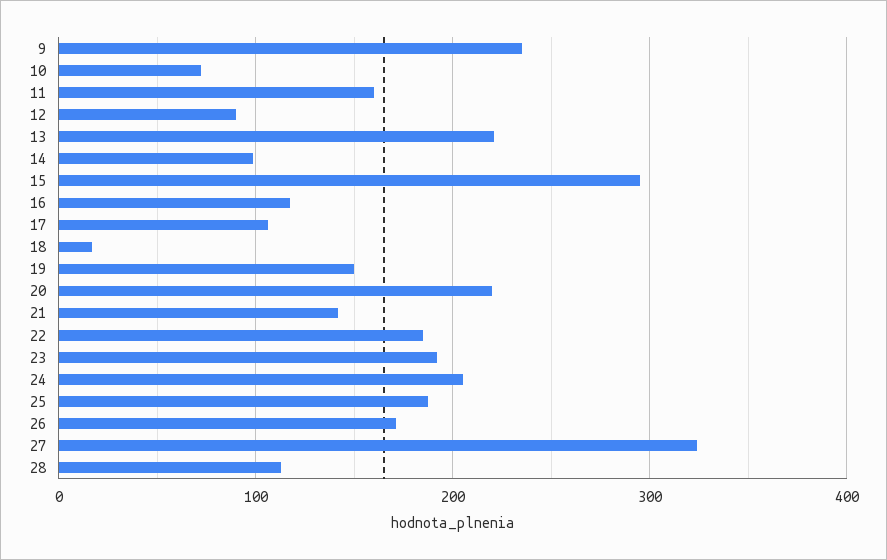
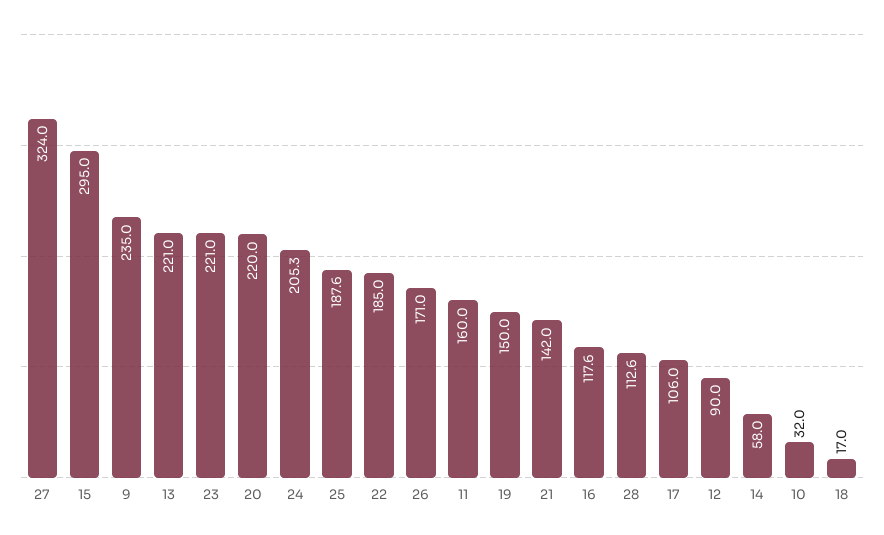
10: 70 -> 32
14: 100 -> 58
23: 190 -> 221

